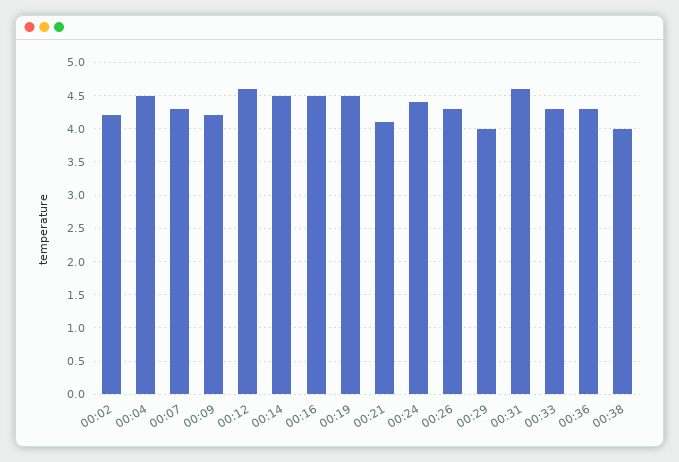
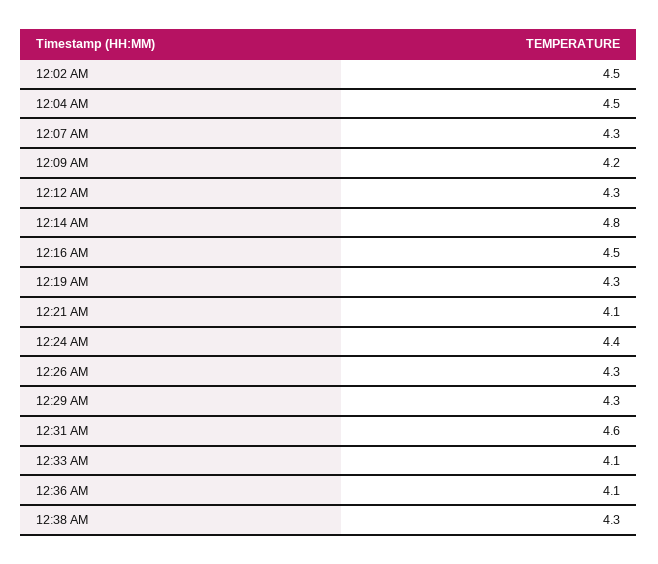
00:02: 4.2 -> 4.5
00:12: 4.6 -> 4.3
00:14: 4.5 -> 4.8
00:19: 4.5 -> 4.3
00:29: 4 -> 4.3
00:33: 4.3 -> 4.1
00:36: 4.3 -> 4.1
00:38: 4 -> 4.3

